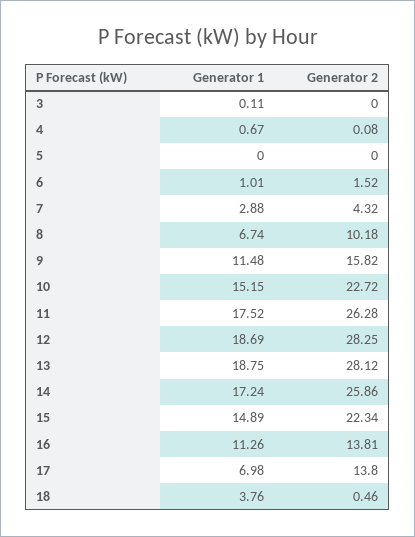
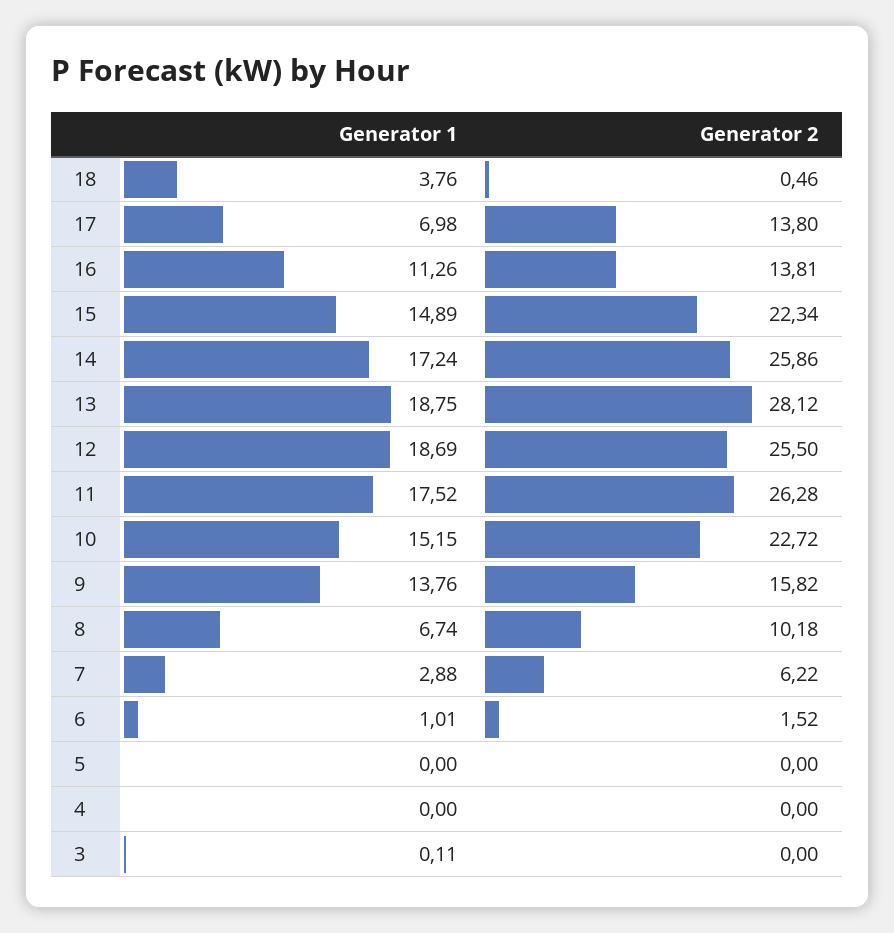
Generator 1, 4: 0.67 -> 0
Generator 2, 4: 0.08 -> 0
Generator 2, 7: 4.32 -> 6.22
Generator 1, 9: 11.48 -> 13.76
Generator 2, 12: 28.25 -> 25.5

